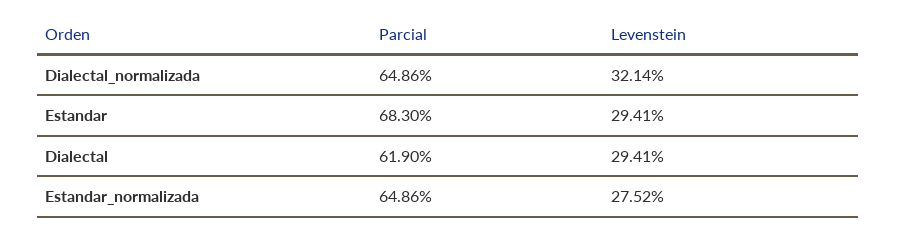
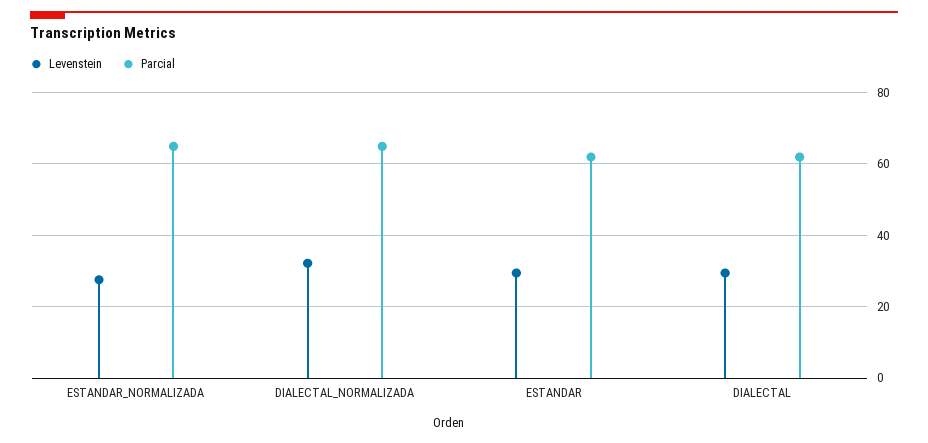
Parcial, Estandar: 68.3 -> 62

